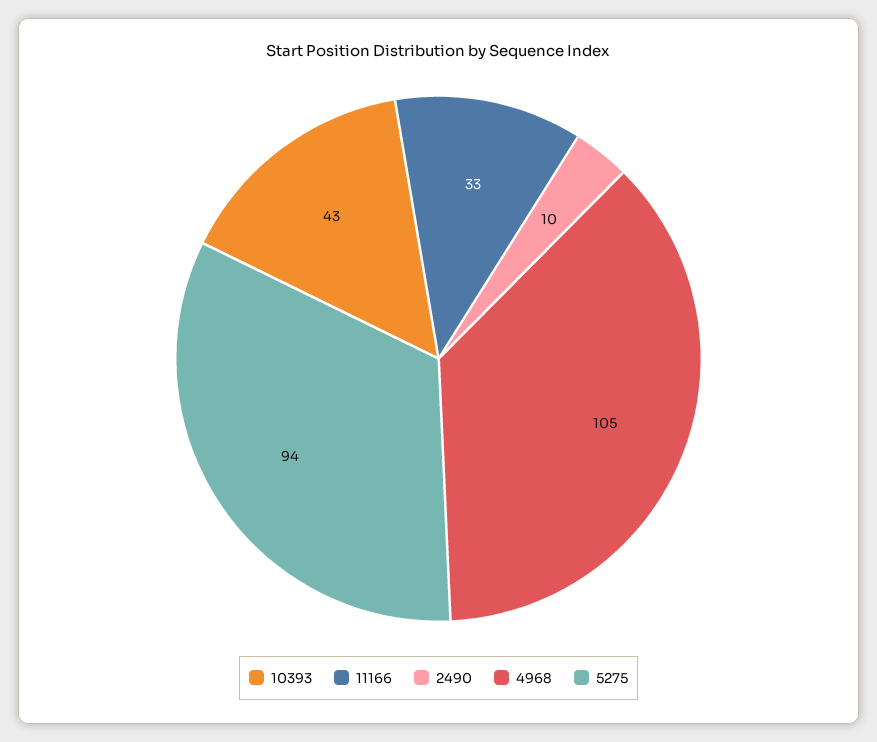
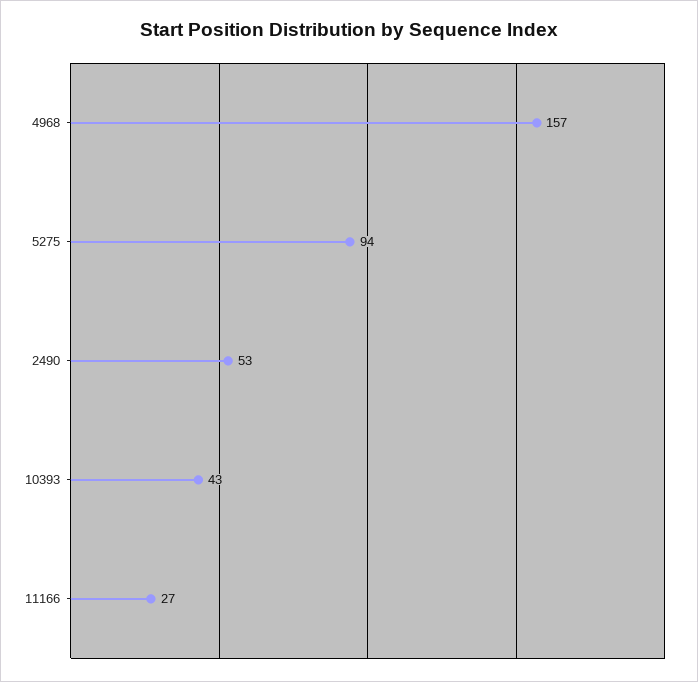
11166: 33 -> 27
2490: 10 -> 53
4968: 105 -> 157

